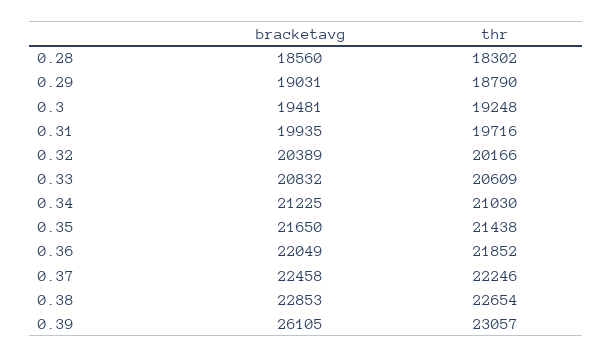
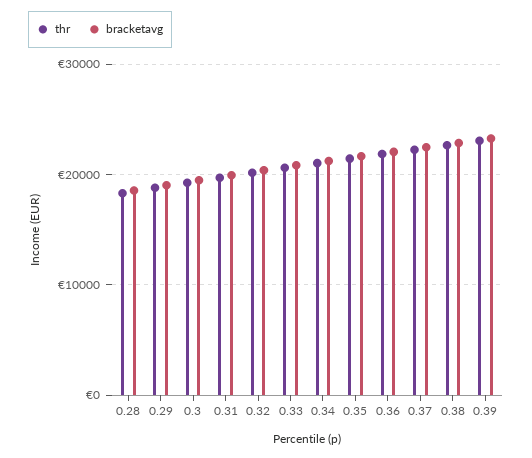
bracketavg, 0.39: 26105 -> 23000

